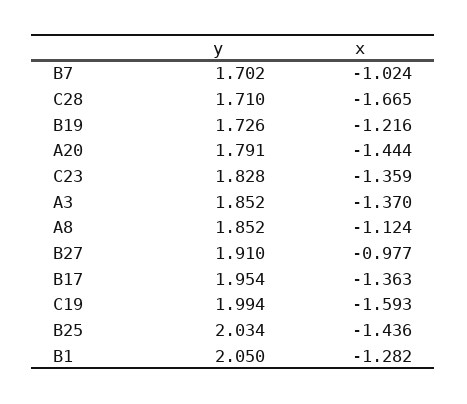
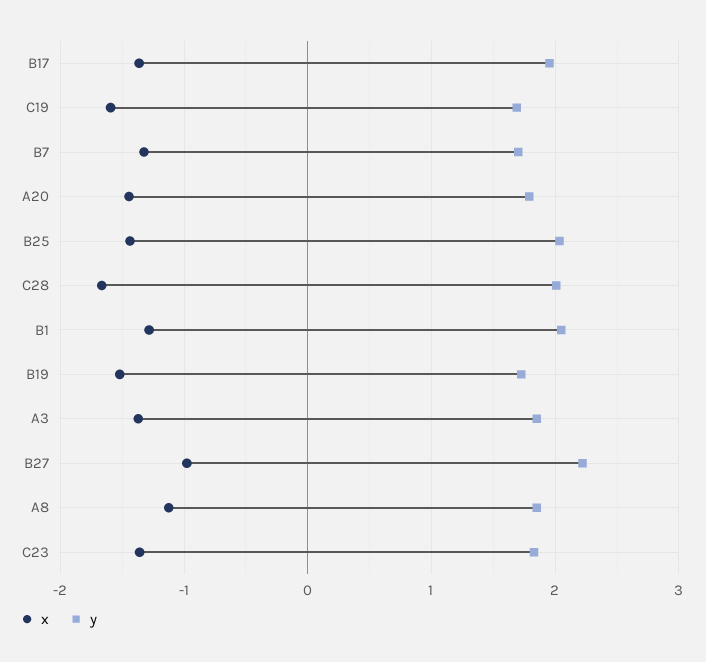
x, B7: -1.024 -> -1.3
y, C28: 1.71 -> 2
x, B19: -1.216 -> -1.5
y, B27: 1.91 -> 2.2
y, C19: 1.994 -> 1.7

